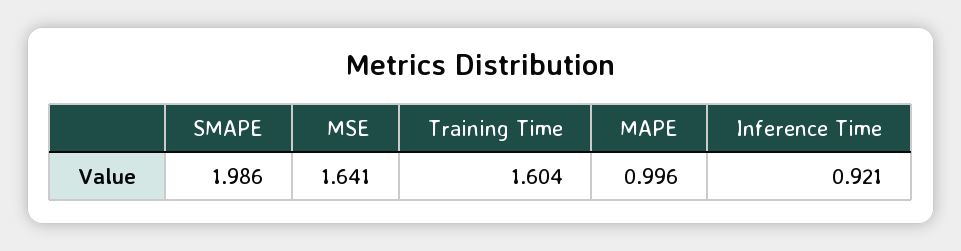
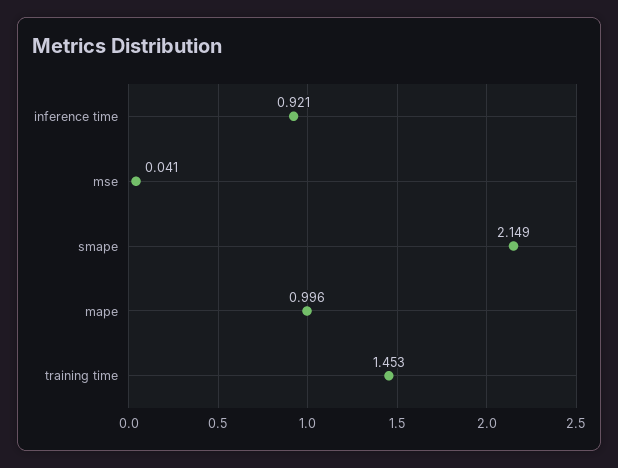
SMAPE: 1.986 -> 2.149
MSE: 1.641 -> 0.041
Training Time: 1.604 -> 1.453

